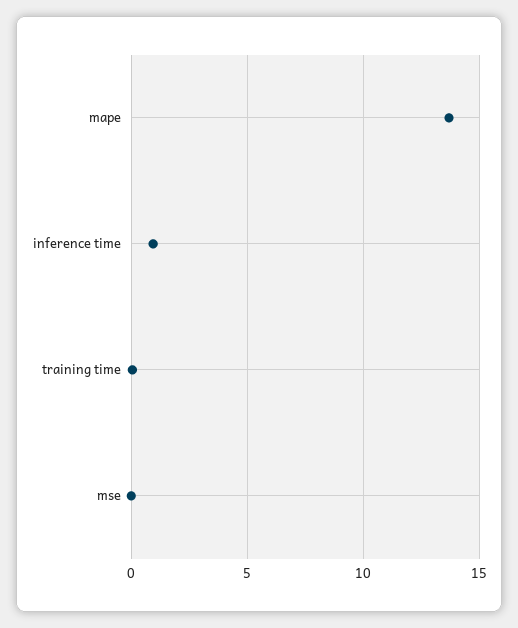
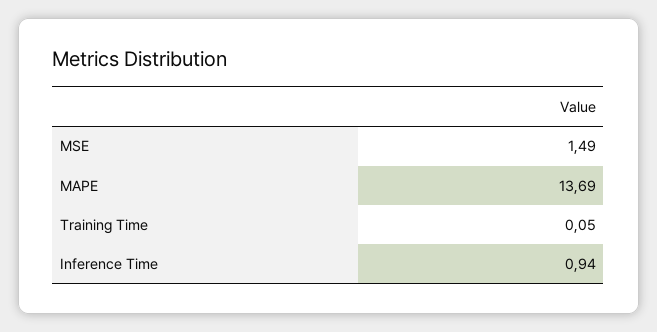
mse: 0 -> 1.49

